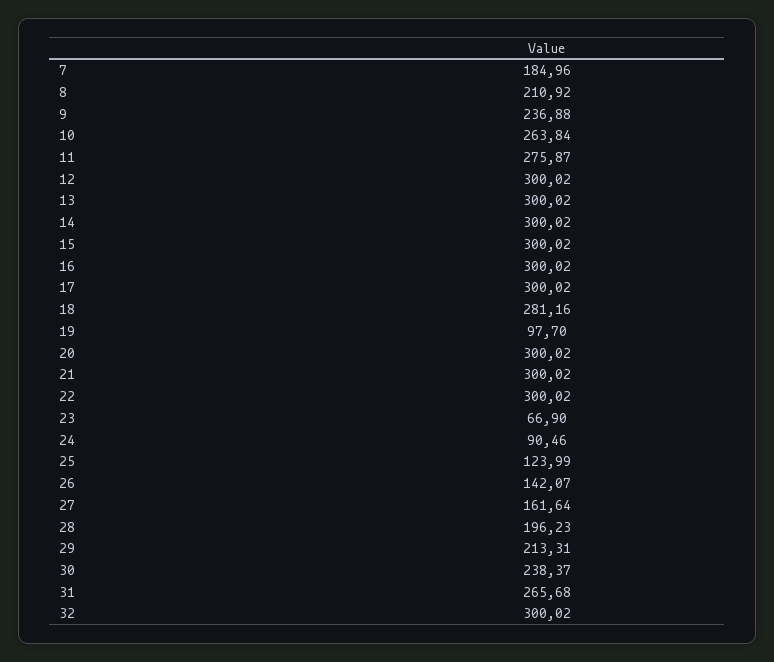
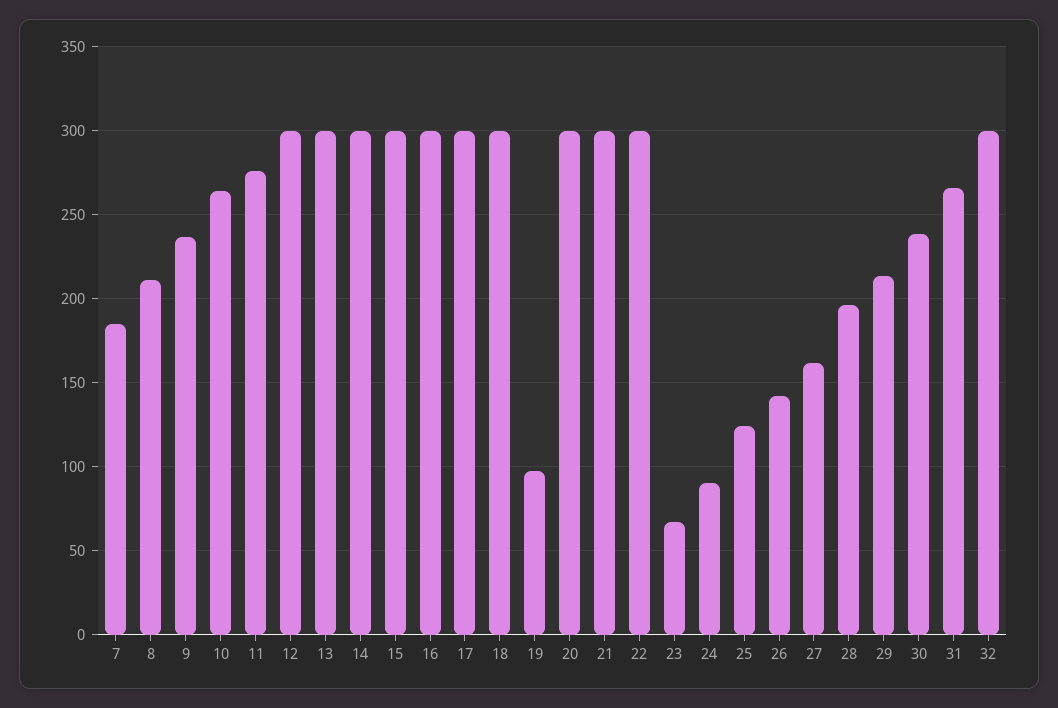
18: 281.16 -> 300

